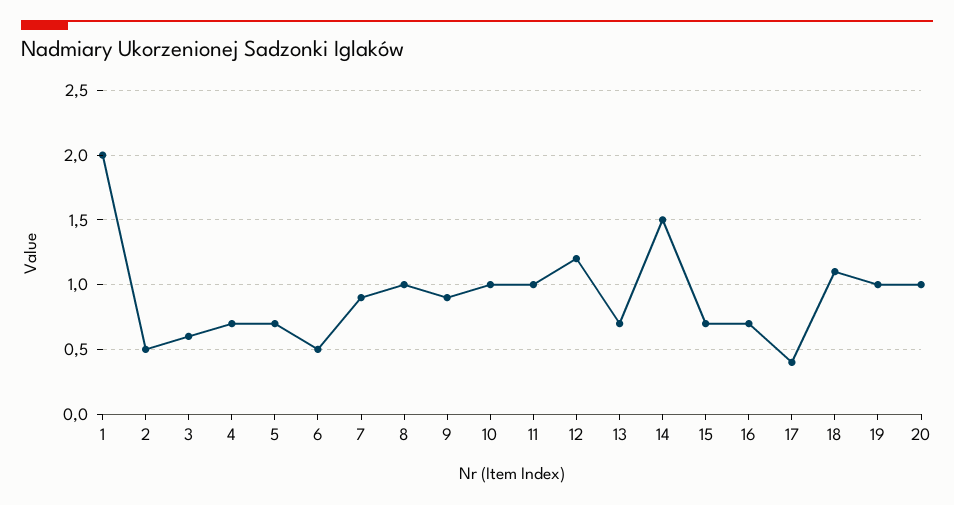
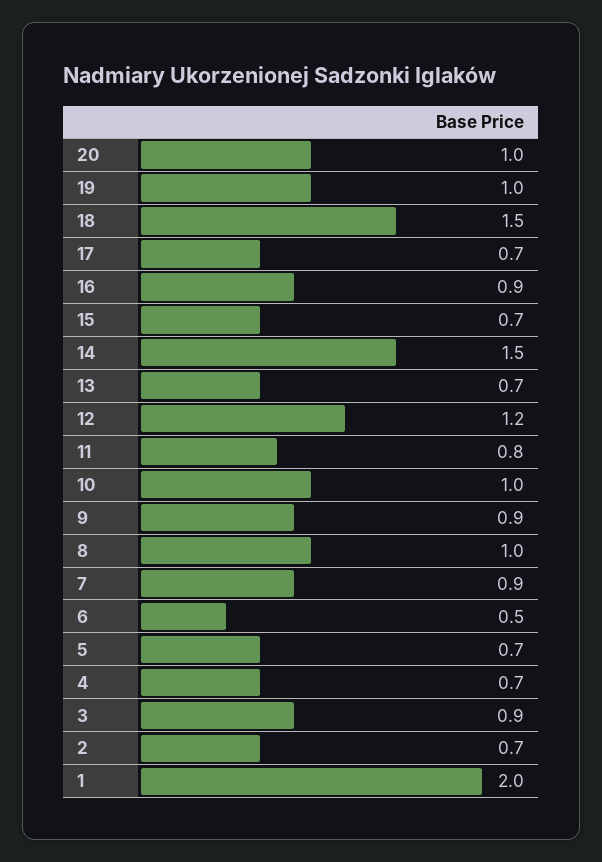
2: 0.5 -> 0.7
3: 0.6 -> 0.9
11: 1 -> 0.8
16: 0.7 -> 0.9
17: 0.4 -> 0.7
18: 1.1 -> 1.5

